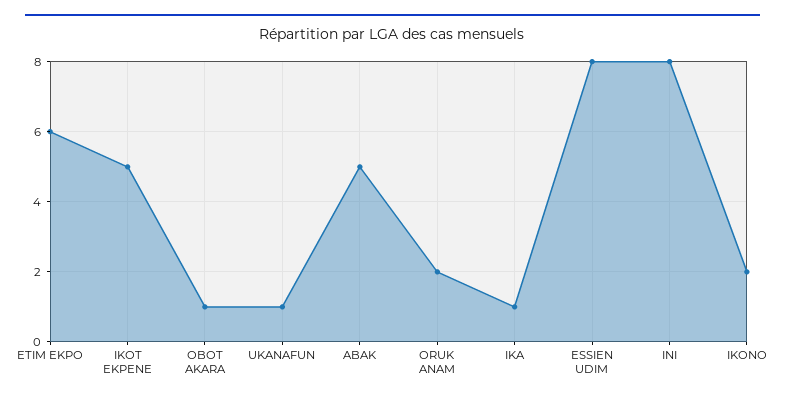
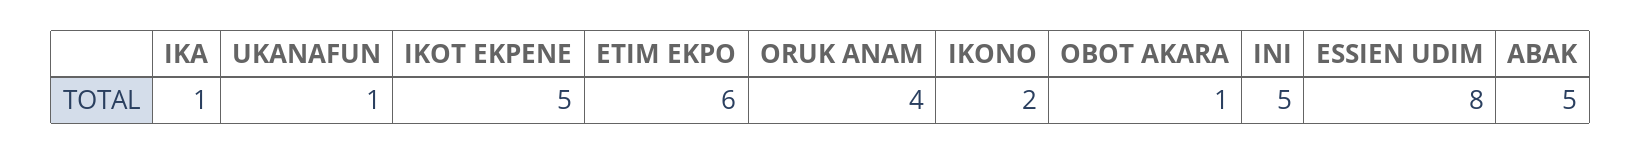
ORUK ANAM: 2 -> 4
INI: 8 -> 5

